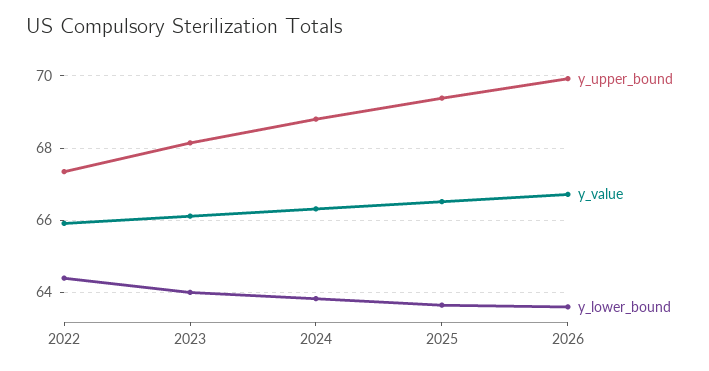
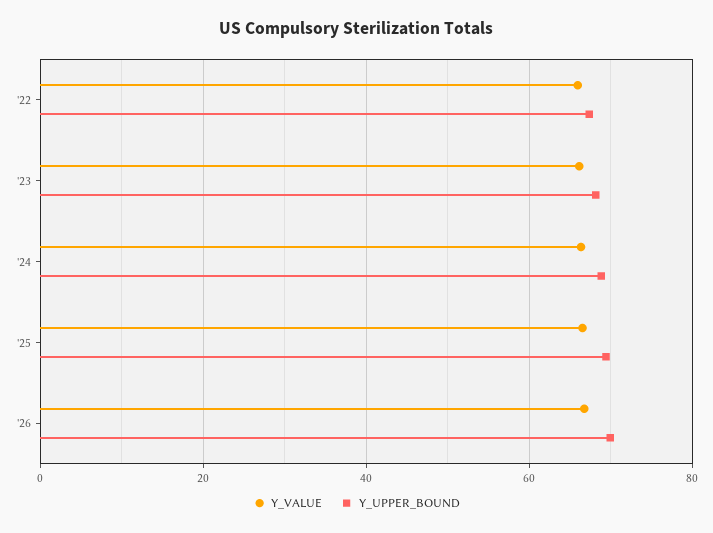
y_lower_bound, 2022: 64.4 -> none
y_lower_bound, 2023: 64 -> none
y_lower_bound, 2024: 63.8 -> none
y_lower_bound, 2025: 63.6 -> none
y_lower_bound, 2026: 63.6 -> none

